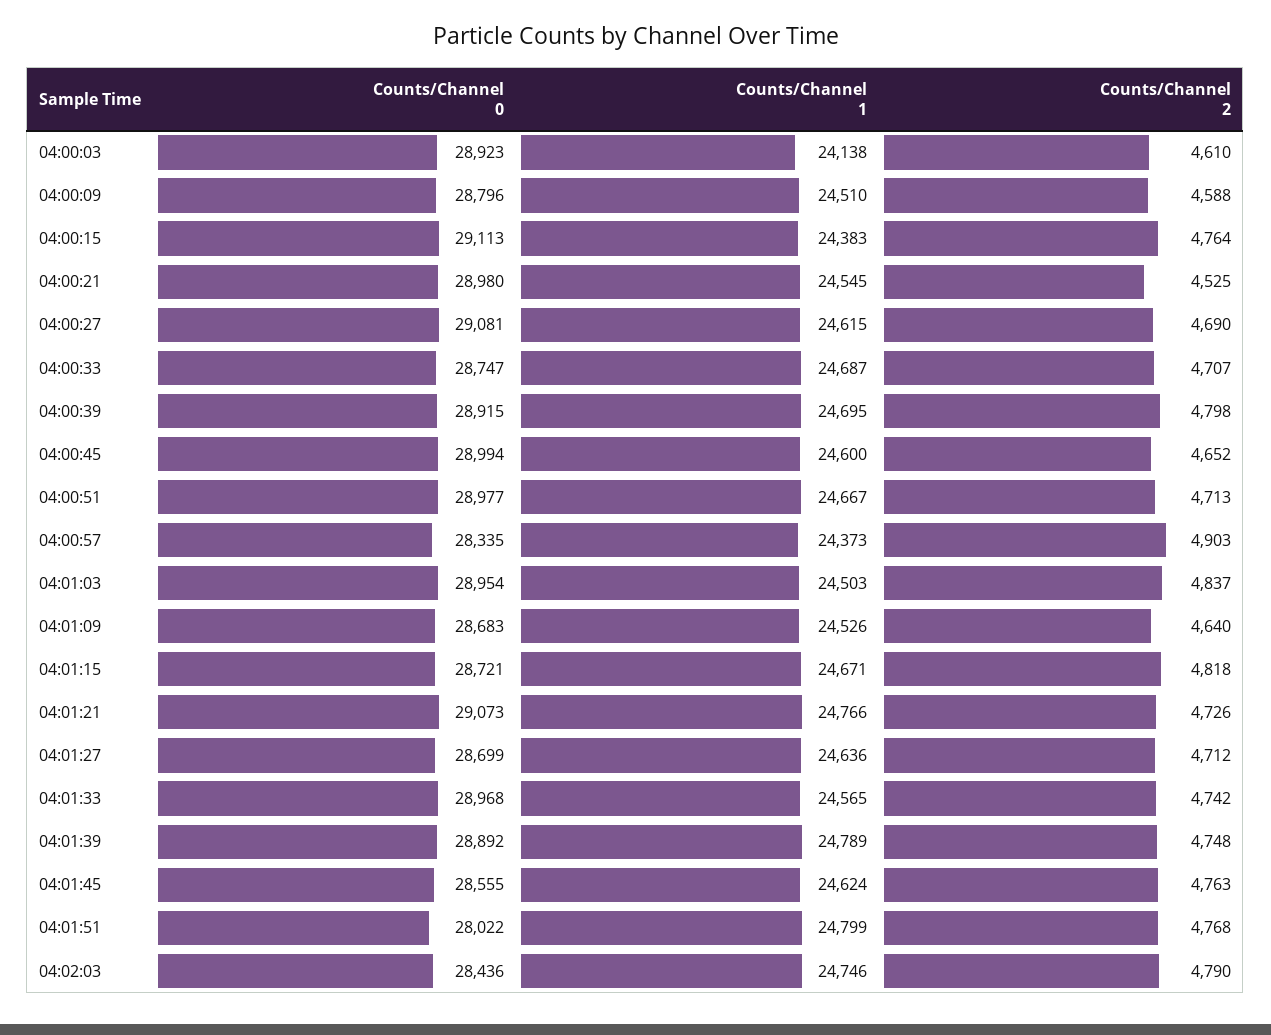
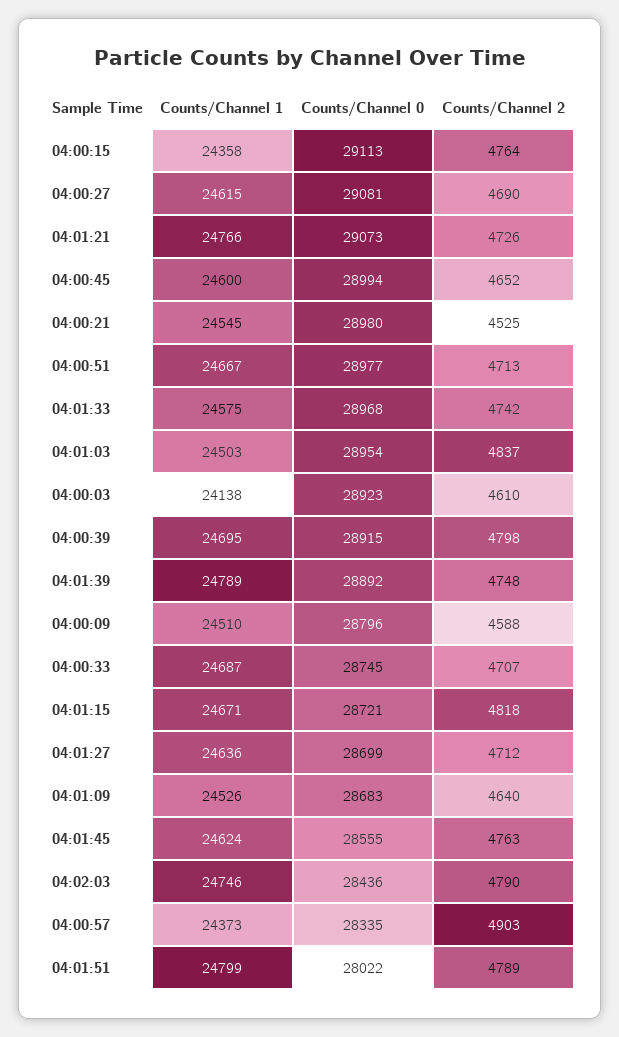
Counts/Channel 1, 04:00:15: 24383 -> 24358
Counts/Channel 0, 04:00:33: 28747 -> 28745
Counts/Channel 1, 04:01:33: 24565 -> 24575
Counts/Channel 2, 04:01:51: 4768 -> 4789

